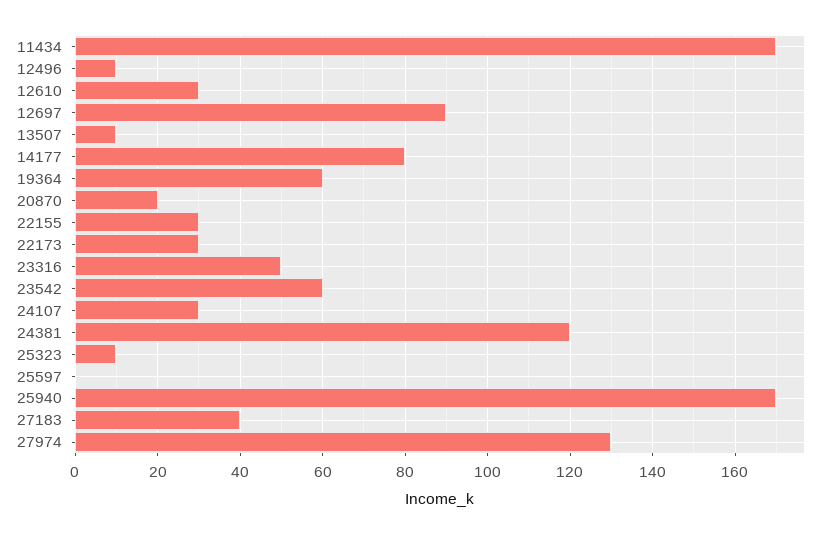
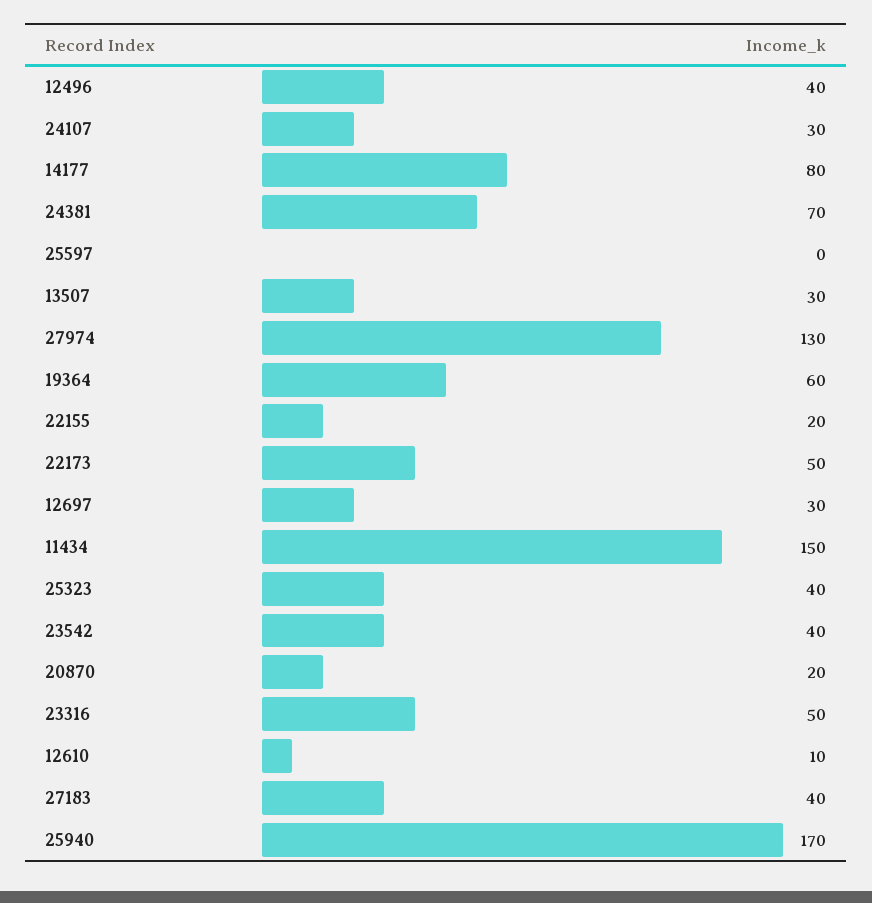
11434: 170 -> 150
12496: 10 -> 40
12610: 30 -> 10
12697: 90 -> 30
13507: 10 -> 30
22155: 30 -> 20
22173: 30 -> 50
23542: 60 -> 40
24381: 120 -> 70
25323: 10 -> 40

